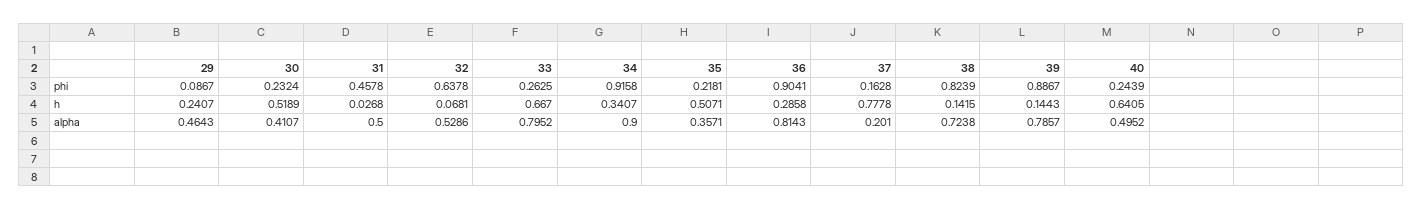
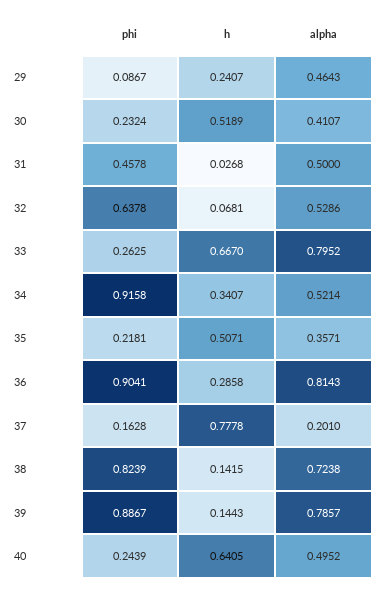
34, alpha: 0.9 -> 0.5214

